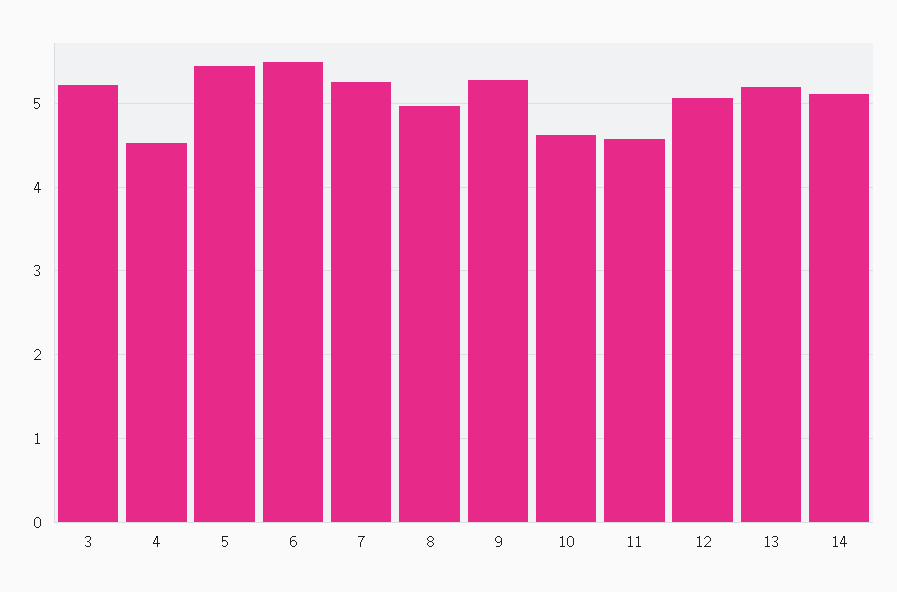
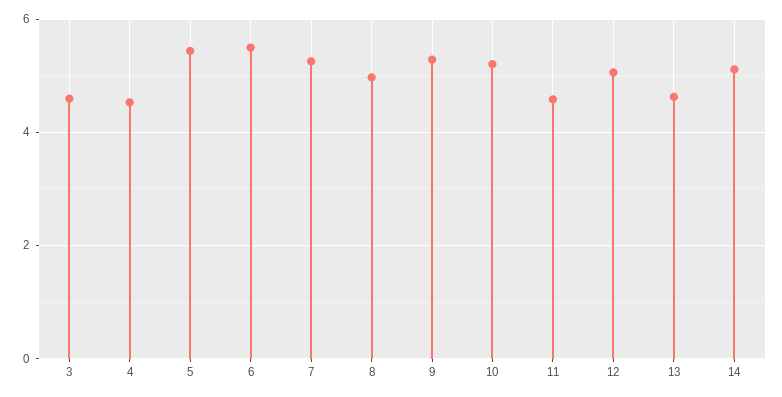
3: 5.2 -> 4.6
10: 4.6 -> 5.2
13: 5.2 -> 4.6

